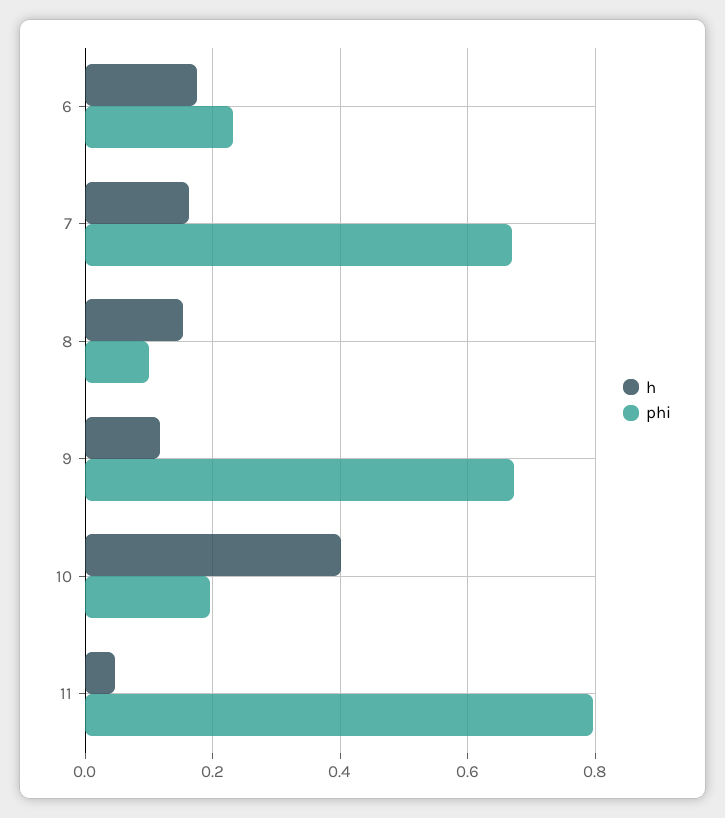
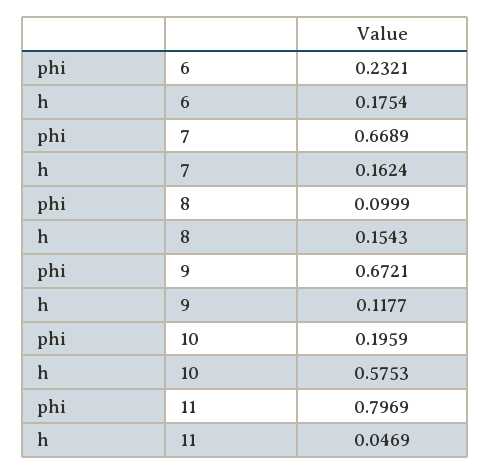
h, 10: 0.4 -> 0.5753

